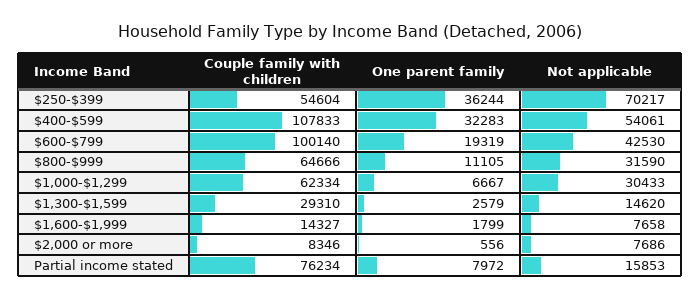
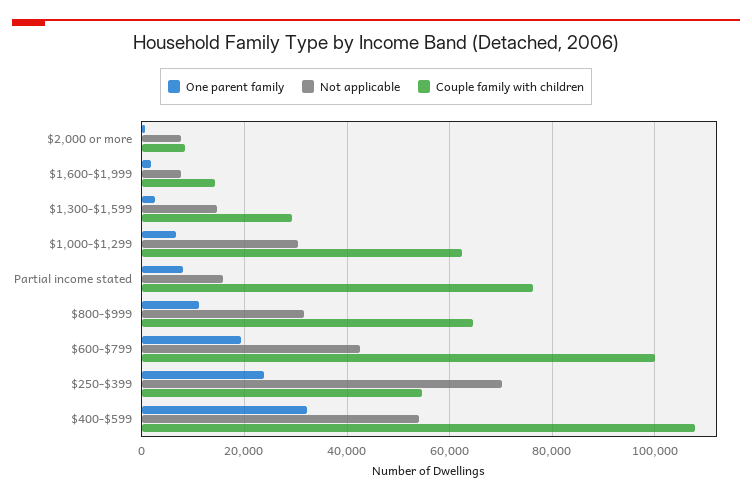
One parent family, $250-$399: 36244 -> 24000

